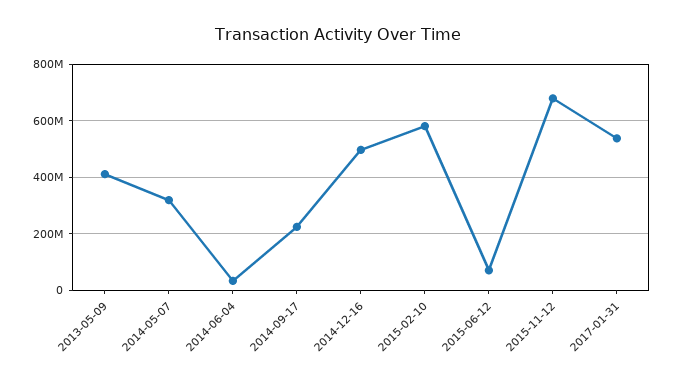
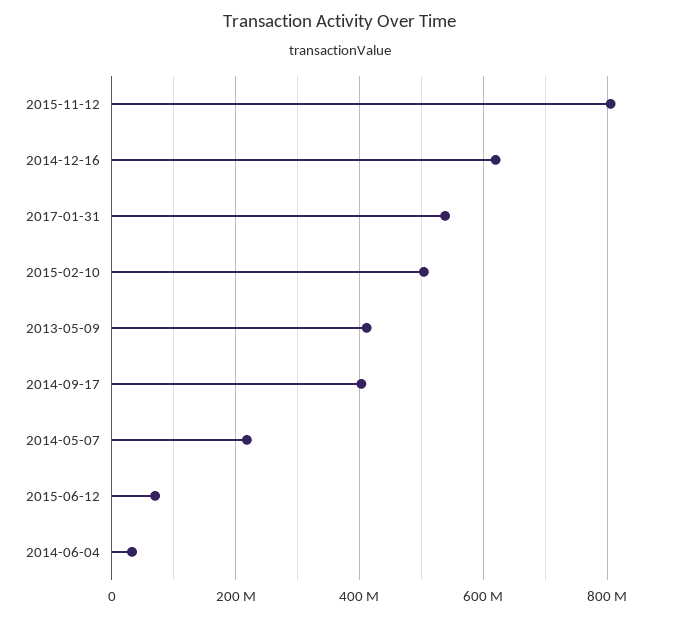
2014-05-07: 325000000 -> 220000000
2014-09-17: 225000000 -> 400000000
2014-12-16: 500000000 -> 620000000
2015-02-10: 575000000 -> 500000000
2015-11-12: 675000000 -> 800000000

